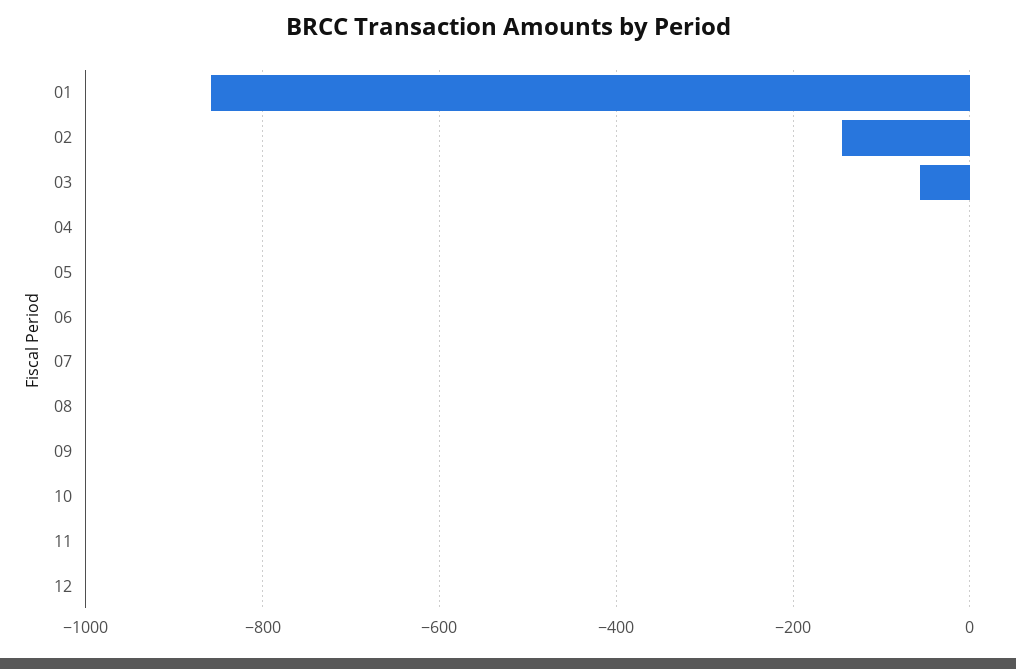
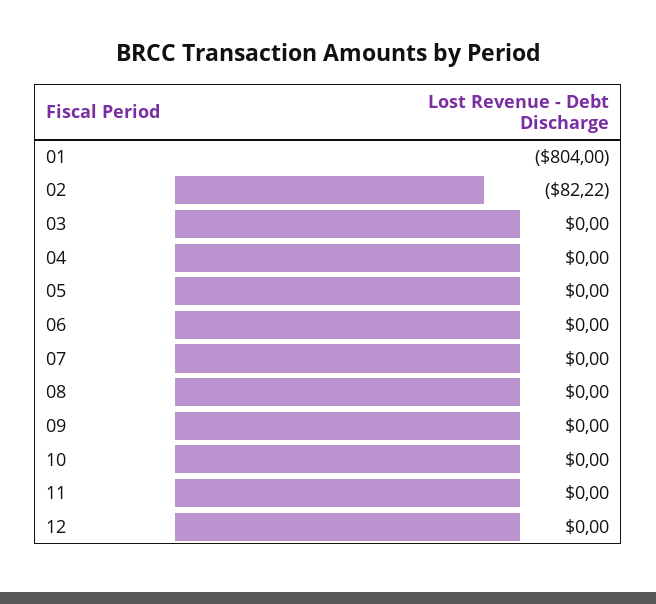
01: -860 -> -804
02: -140 -> -82.22
03: -60 -> 0

